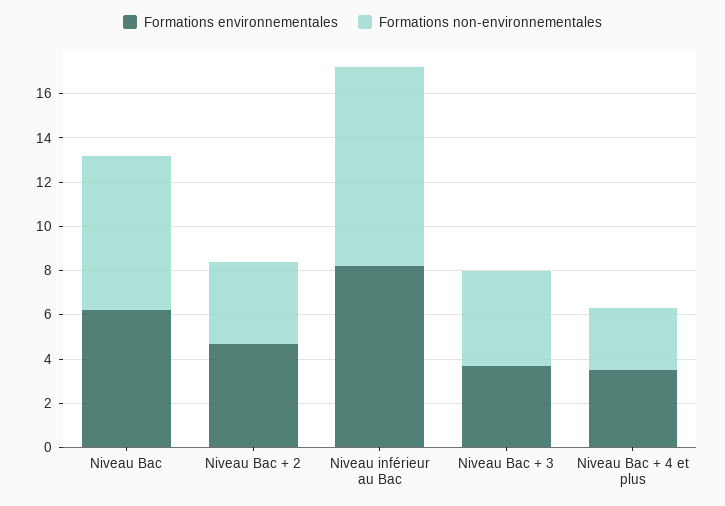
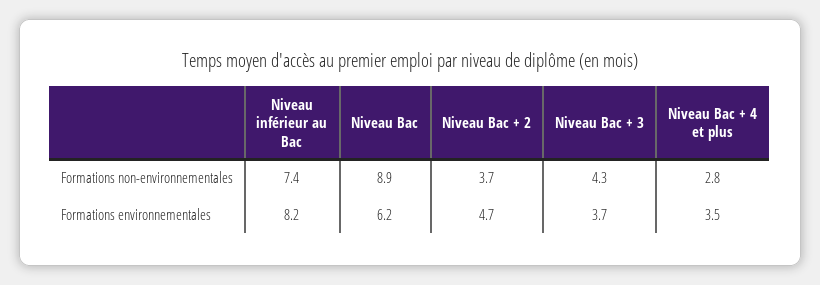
Formations non-environnementales, Niveau Bac: 7 -> 8.9
Formations non-environnementales, Niveau inférieur au Bac: 9 -> 7.4

